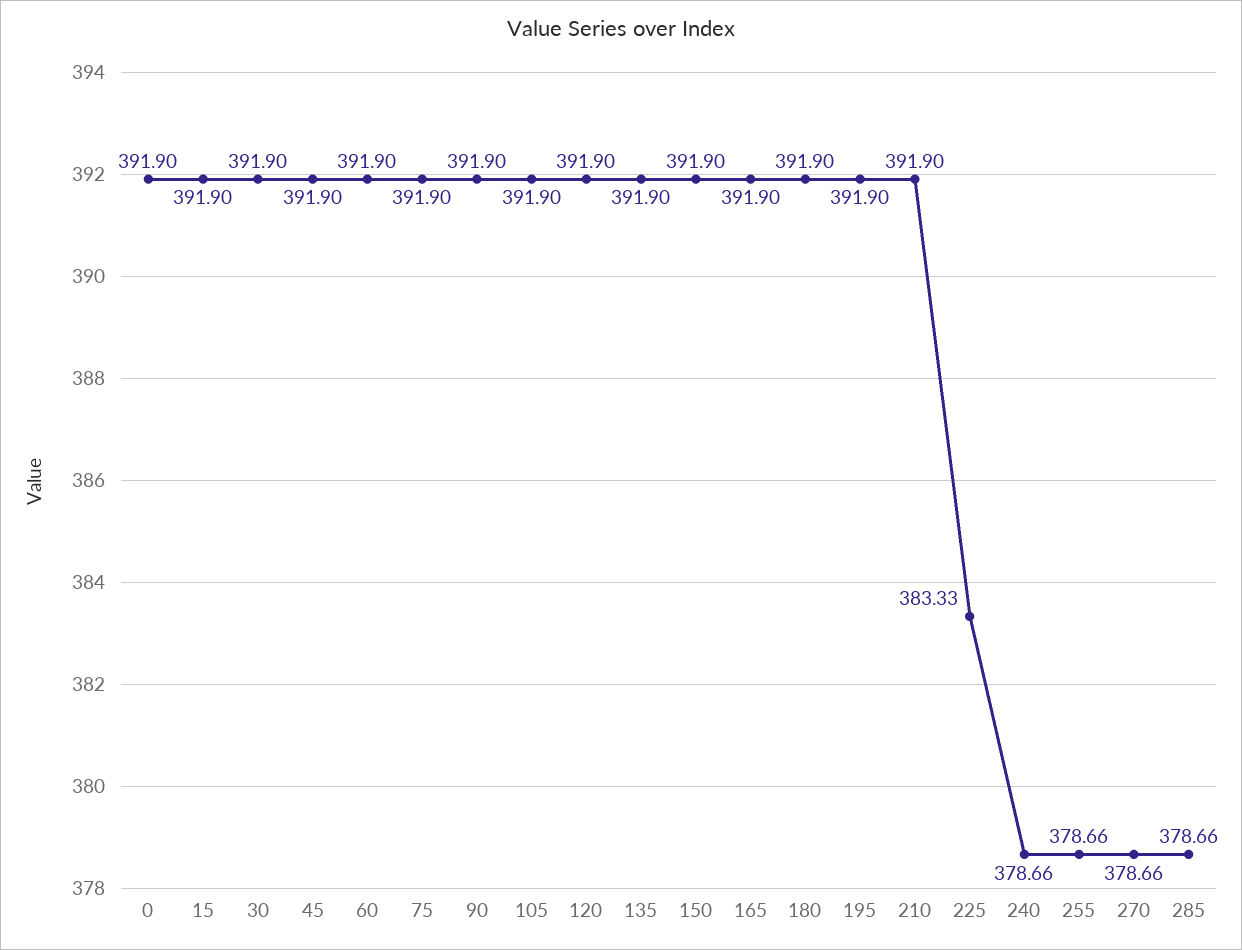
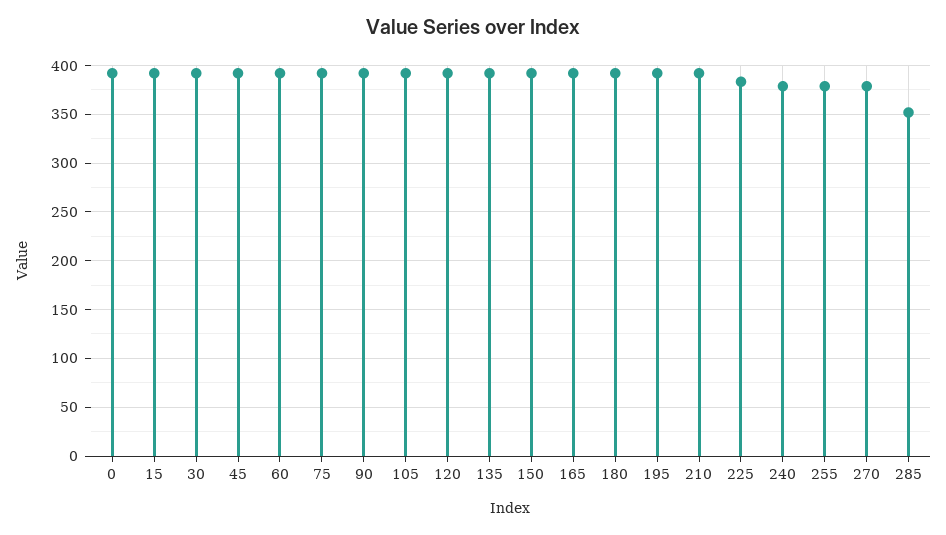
285: 378.66 -> 350

